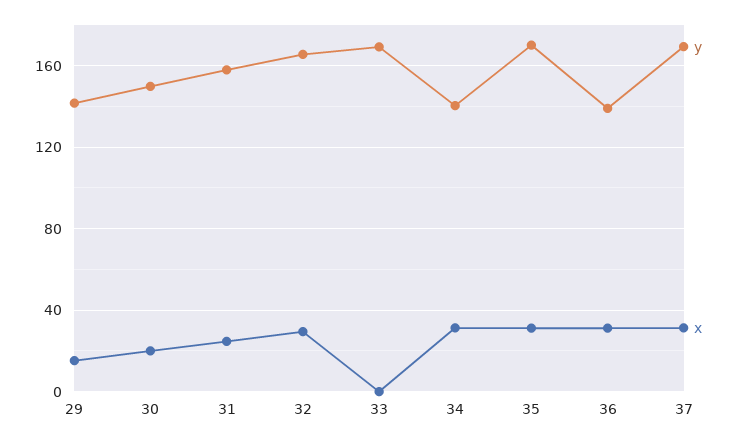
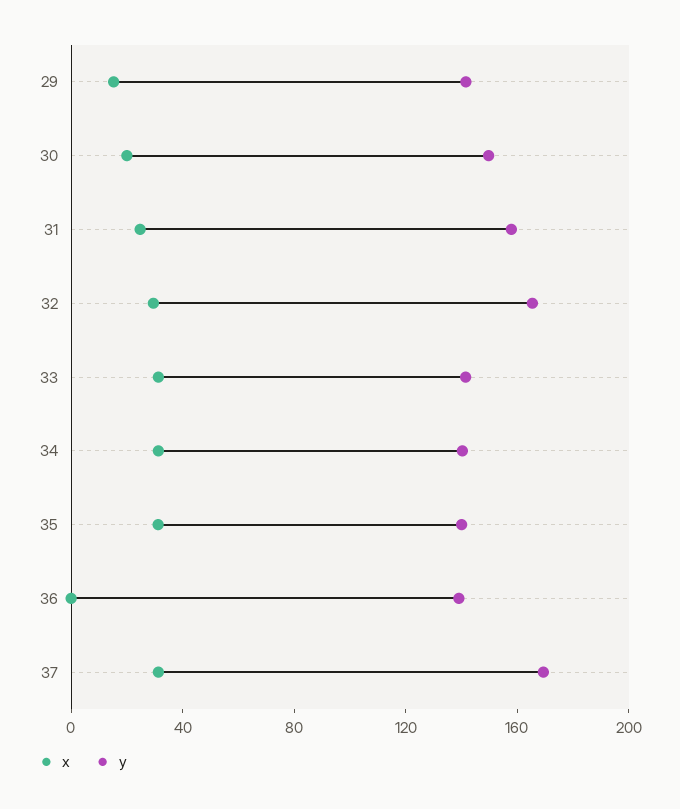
y, 33: 170 -> 140
x, 33: 0 -> 30
y, 35: 170 -> 140
x, 36: 30 -> 0

